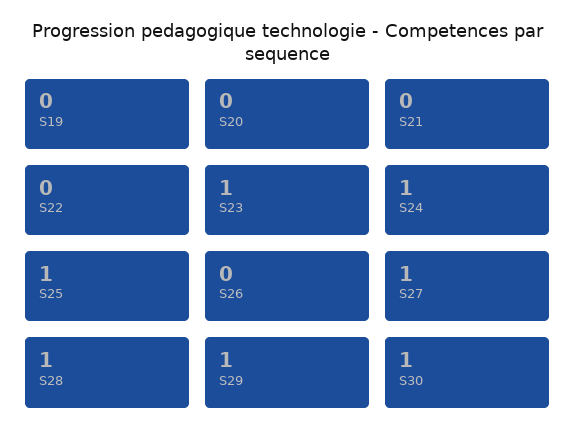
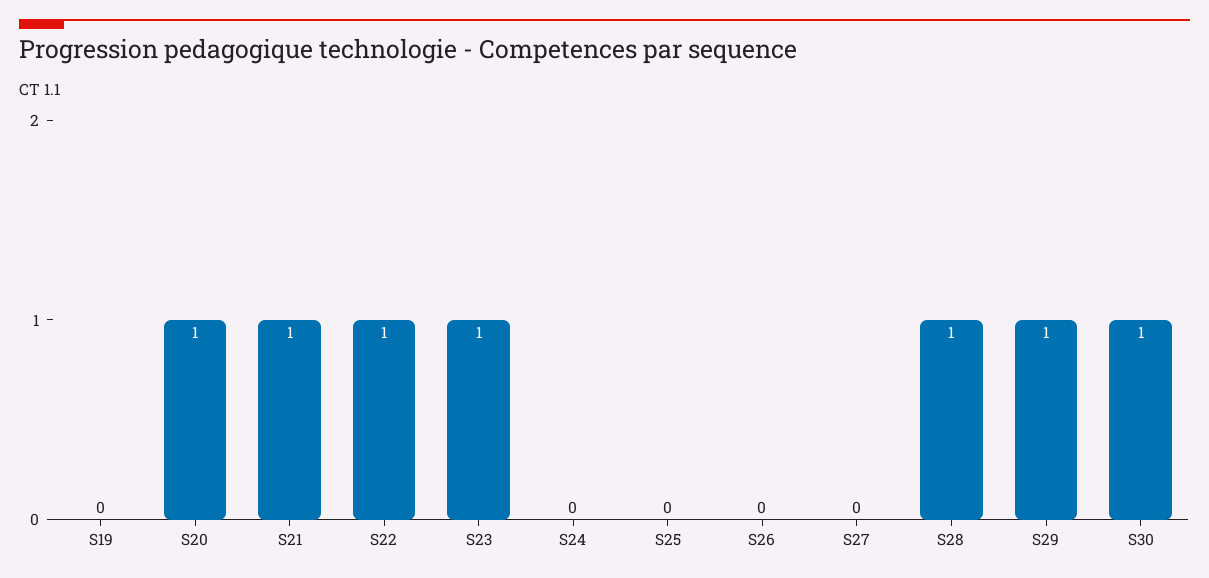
S20: 0 -> 1
S21: 0 -> 1
S22: 0 -> 1
S24: 1 -> 0
S25: 1 -> 0
S27: 1 -> 0

